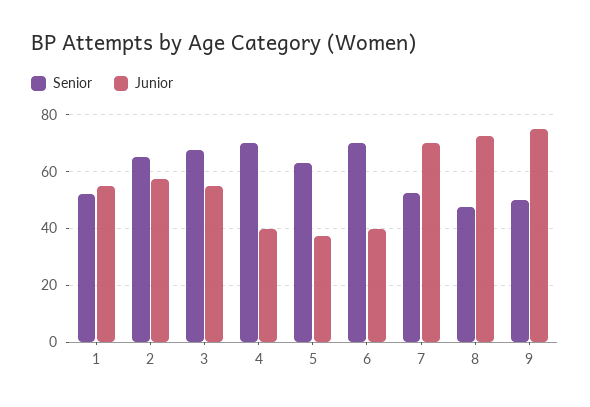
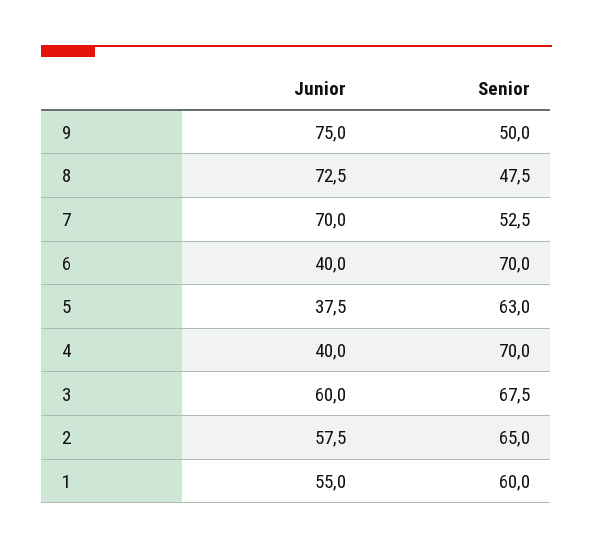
Senior, 1: 52.5 -> 60
Junior, 3: 55 -> 60

